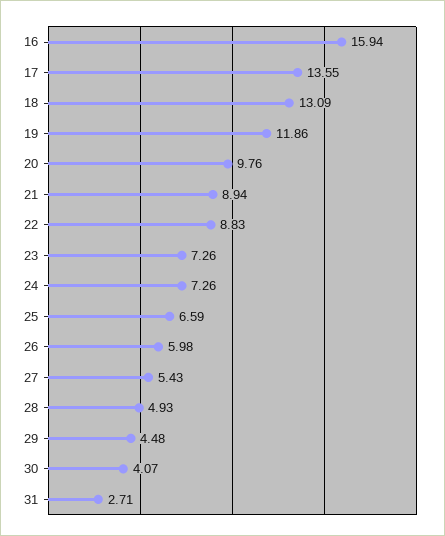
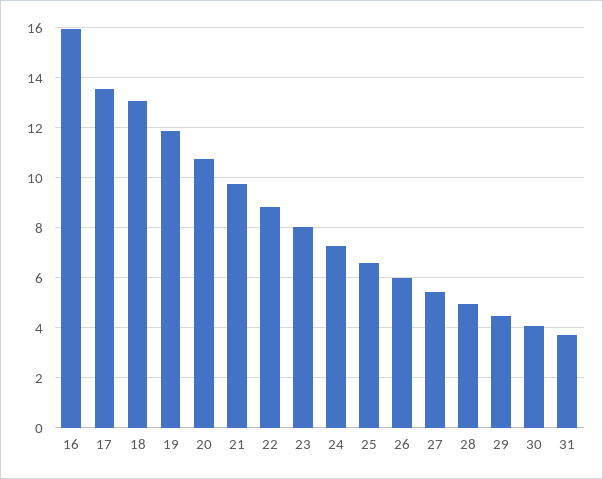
20: 9.76 -> 10.75
21: 8.94 -> 9.75
23: 7.26 -> 8
31: 2.71 -> 3.75

